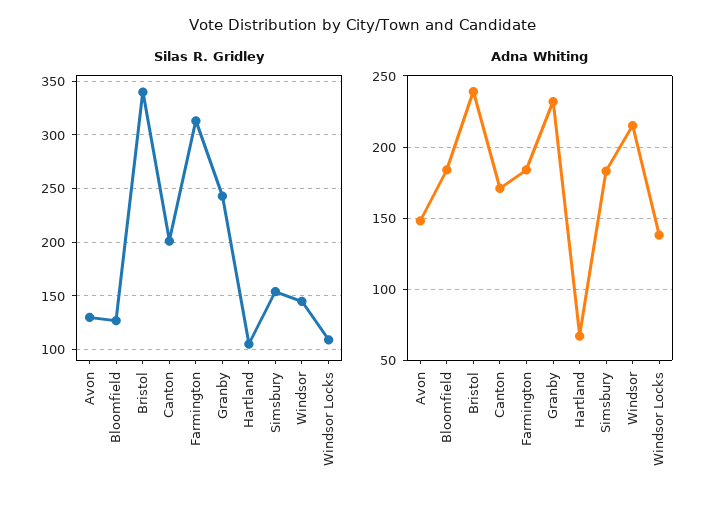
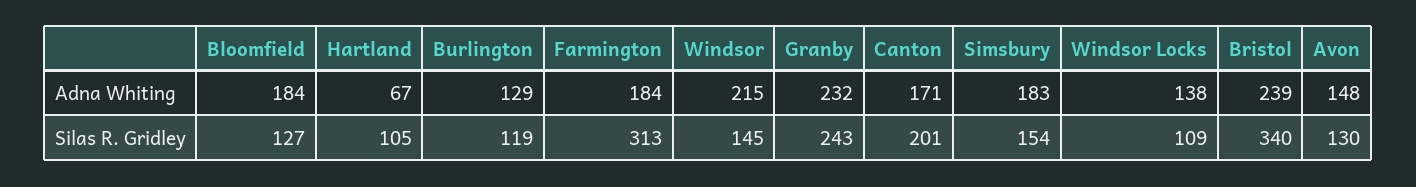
Adna Whiting, Burlington: none -> 129
Silas R. Gridley, Burlington: none -> 119

